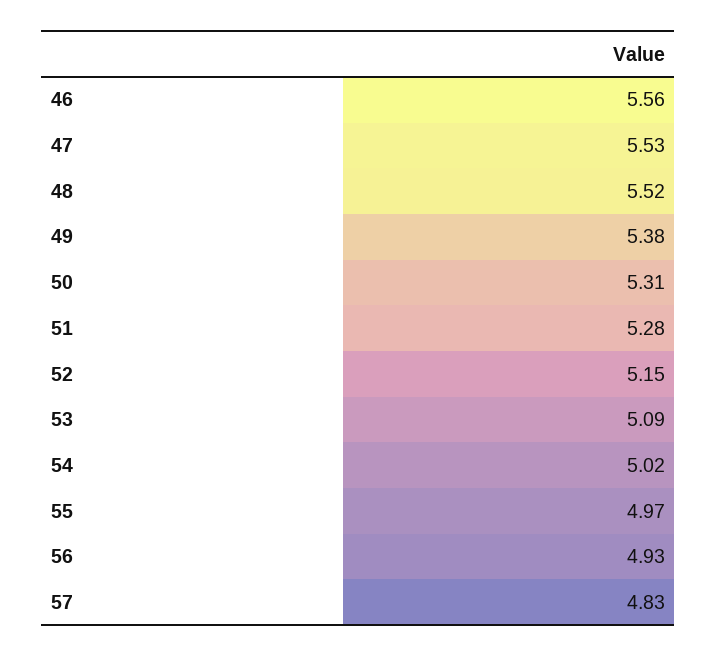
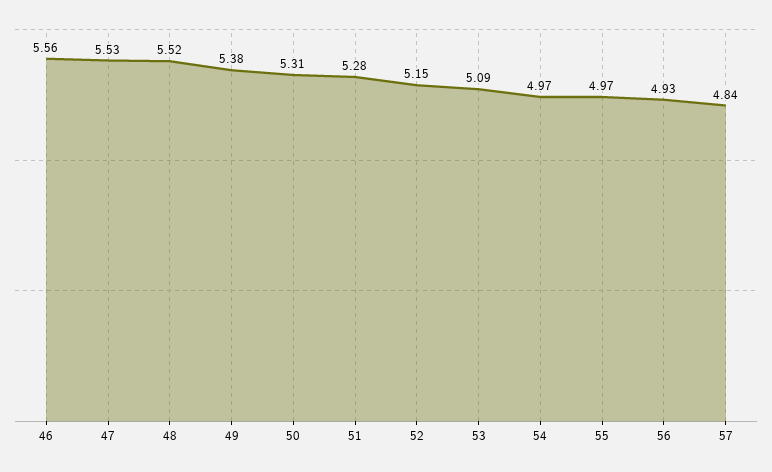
54: 5.02 -> 4.97
57: 4.83 -> 4.84

